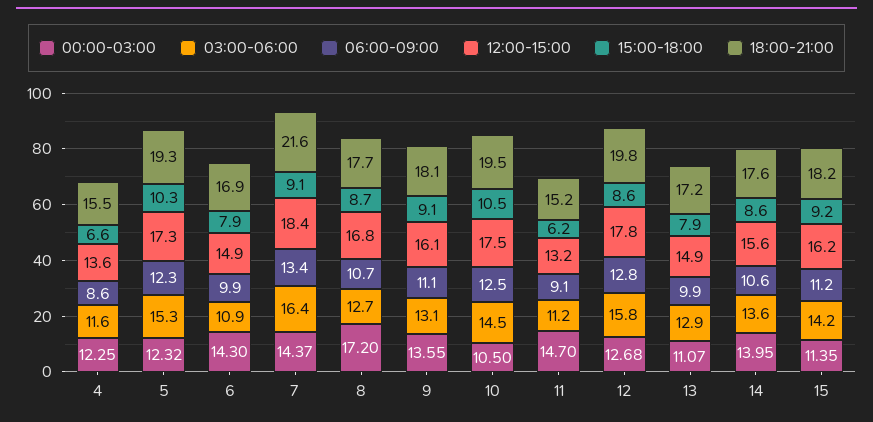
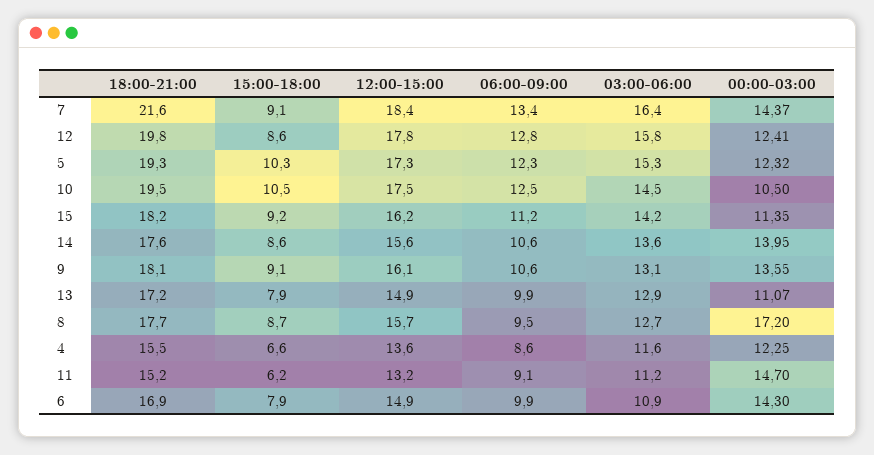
06:00-09:00, 8: 10.7 -> 9.5
12:00-15:00, 8: 16.8 -> 15.7
06:00-09:00, 9: 11.1 -> 10.6
00:00-03:00, 12: 12.68 -> 12.41

